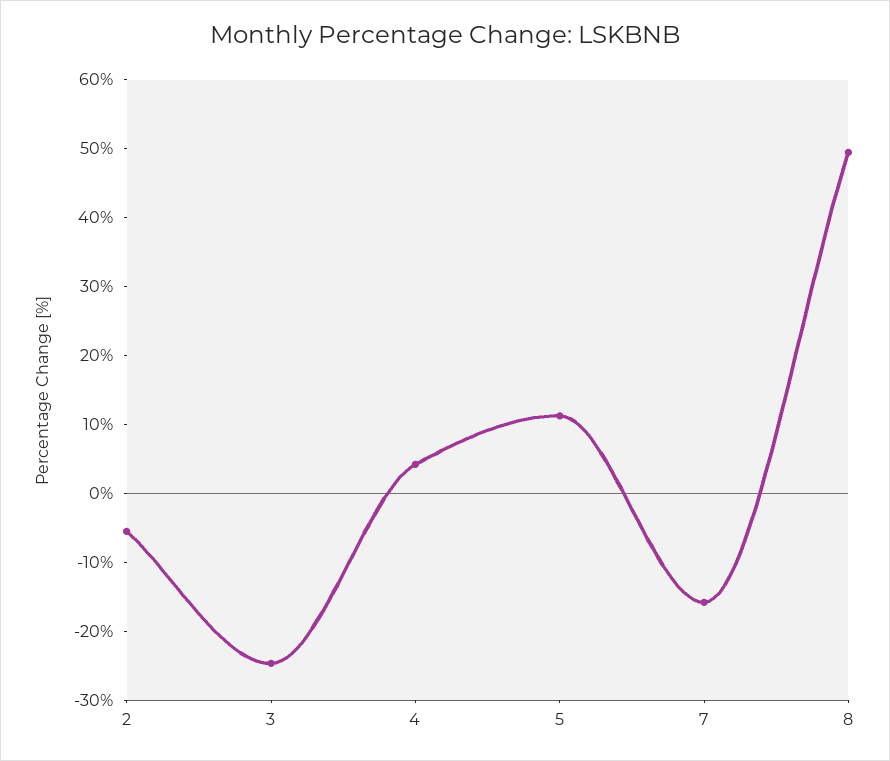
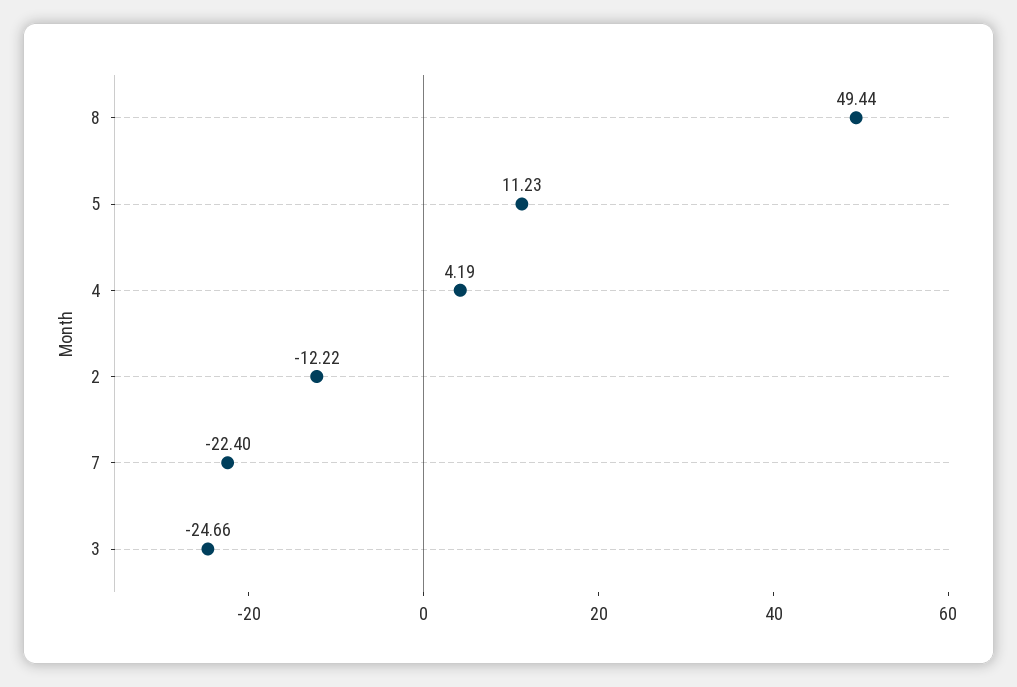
2: -6 -> -12.22
7: -16 -> -22.4

